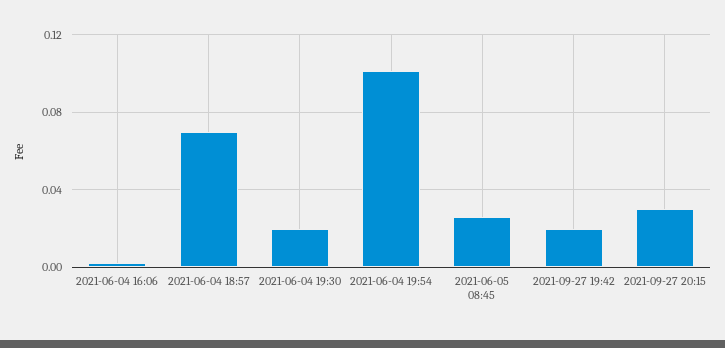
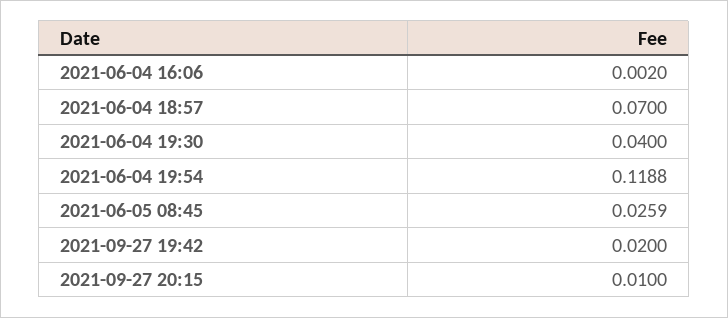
2021-06-04 19:30: 0.02 -> 0.04
2021-06-04 19:54: 0.1 -> 0.1188
2021-09-27 20:15: 0.03 -> 0.01

